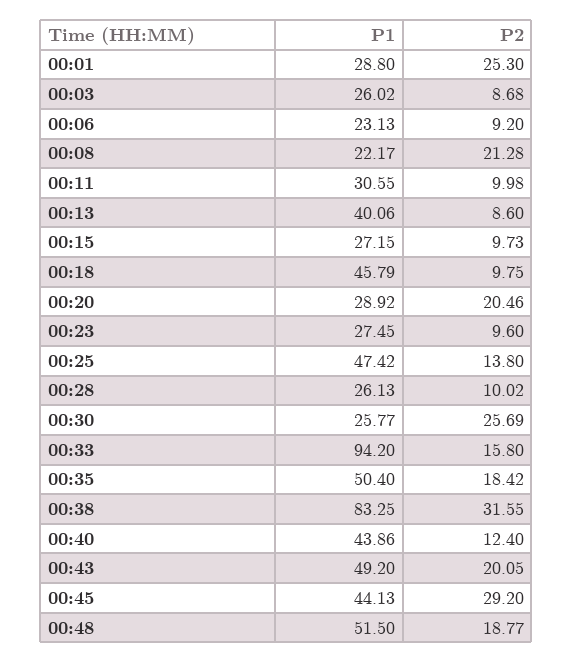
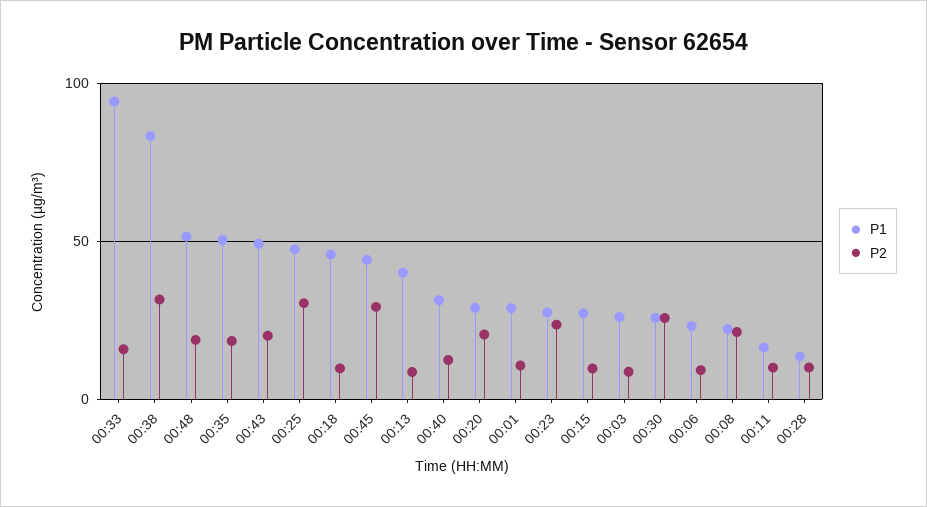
P2, 00:01: 25.3 -> 10
P1, 00:11: 30.55 -> 15
P2, 00:23: 9.6 -> 25
P2, 00:25: 13.8 -> 30
P1, 00:28: 26.13 -> 15
P1, 00:40: 43.86 -> 30

